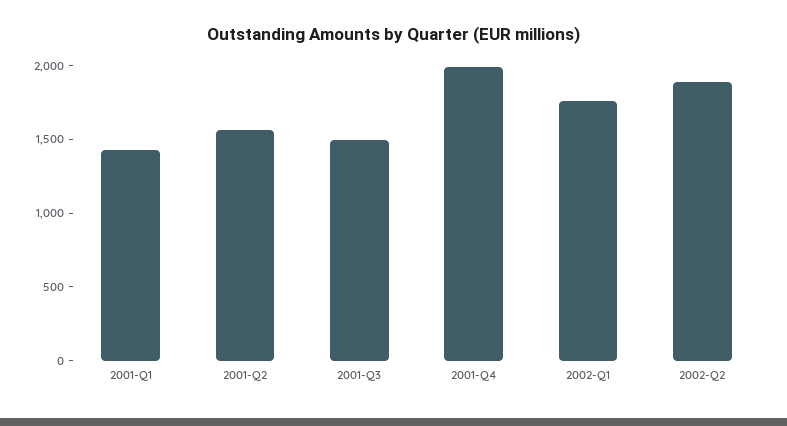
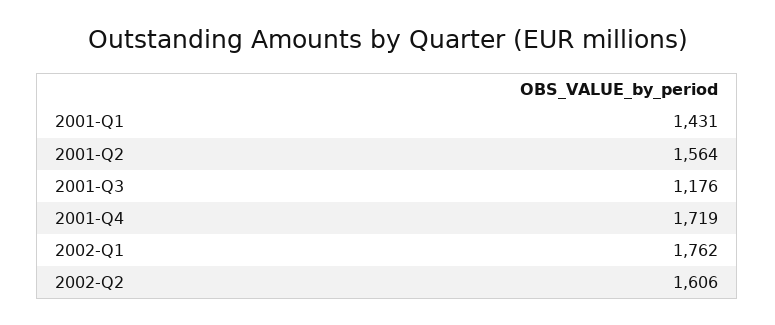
2001-Q3: 1500 -> 1176
2001-Q4: 2000 -> 1719
2002-Q2: 1900 -> 1606

